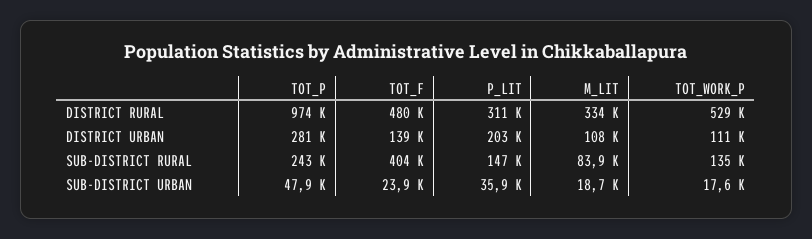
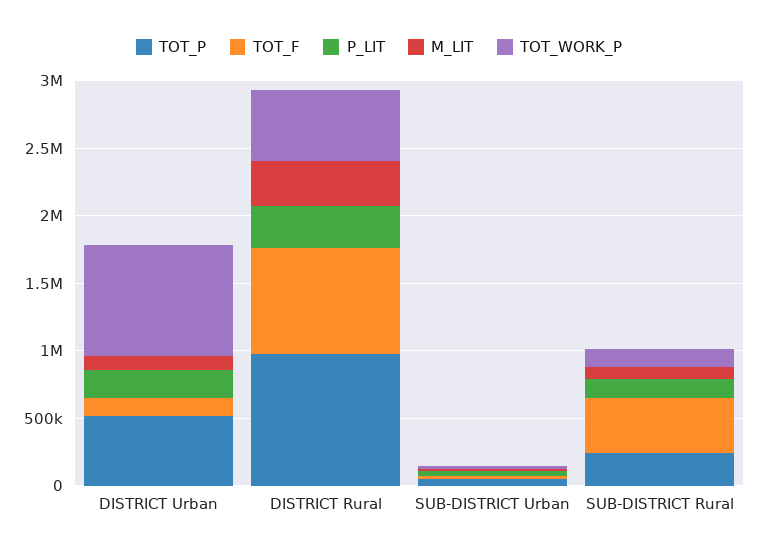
TOT_F, DISTRICT RURAL: 480000 -> 800000
TOT_P, DISTRICT URBAN: 281000 -> 500000
TOT_WORK_P, DISTRICT URBAN: 111000 -> 800000

